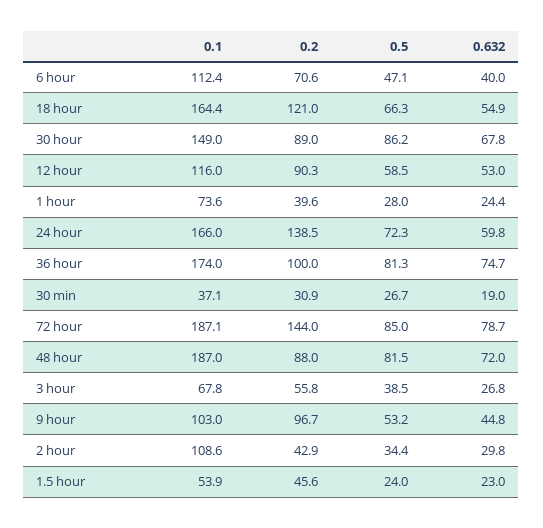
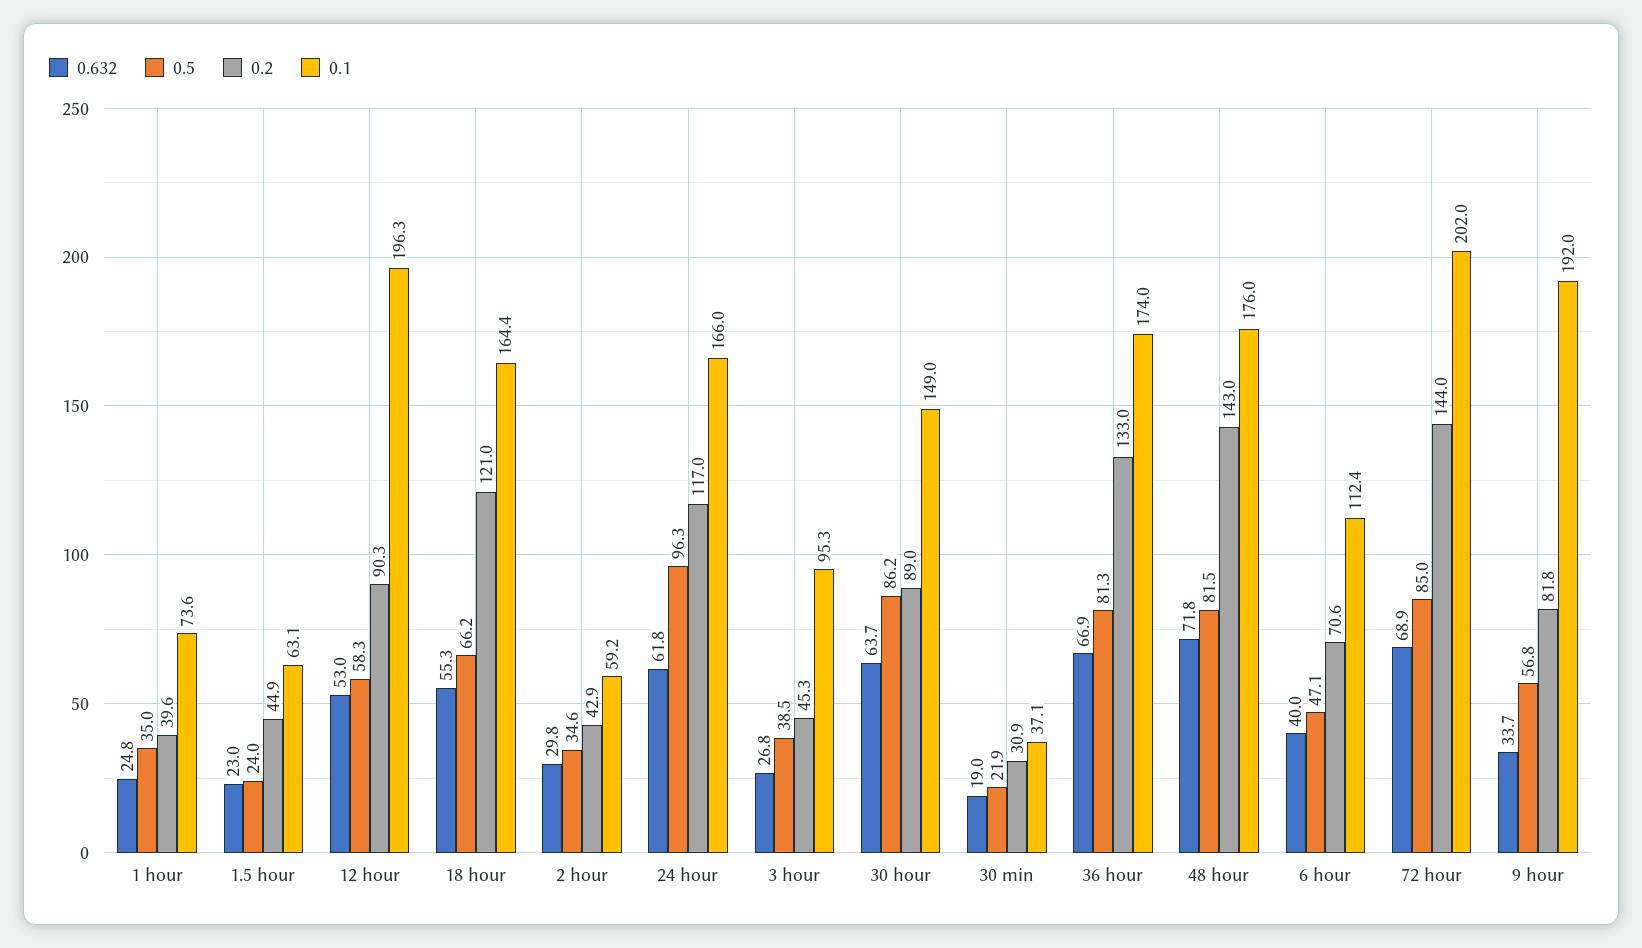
0.5, 18 hour: 66.3 -> 66.2
0.632, 18 hour: 54.9 -> 55.3
0.632, 30 hour: 67.8 -> 63.7
0.1, 12 hour: 116 -> 196.3
0.5, 12 hour: 58.5 -> 58.3
0.5, 1 hour: 28 -> 35
0.632, 1 hour: 24.4 -> 24.8
0.2, 24 hour: 138.5 -> 117
0.5, 24 hour: 72.3 -> 96.3
0.632, 24 hour: 59.8 -> 61.8
0.2, 36 hour: 100 -> 133
0.632, 36 hour: 74.7 -> 66.9
0.5, 30 min: 26.7 -> 21.9
0.1, 72 hour: 187.1 -> 202
0.632, 72 hour: 78.7 -> 68.9
0.1, 48 hour: 187 -> 176
0.2, 48 hour: 88 -> 143
0.632, 48 hour: 72 -> 71.8
0.1, 3 hour: 67.8 -> 95.3
0.2, 3 hour: 55.8 -> 45.3
0.1, 9 hour: 103 -> 192
0.2, 9 hour: 96.7 -> 81.8
0.5, 9 hour: 53.2 -> 56.8
0.632, 9 hour: 44.8 -> 33.7
0.1, 2 hour: 108.6 -> 59.2
0.5, 2 hour: 34.4 -> 34.6
0.1, 1.5 hour: 53.9 -> 63.1
0.2, 1.5 hour: 45.6 -> 44.9

